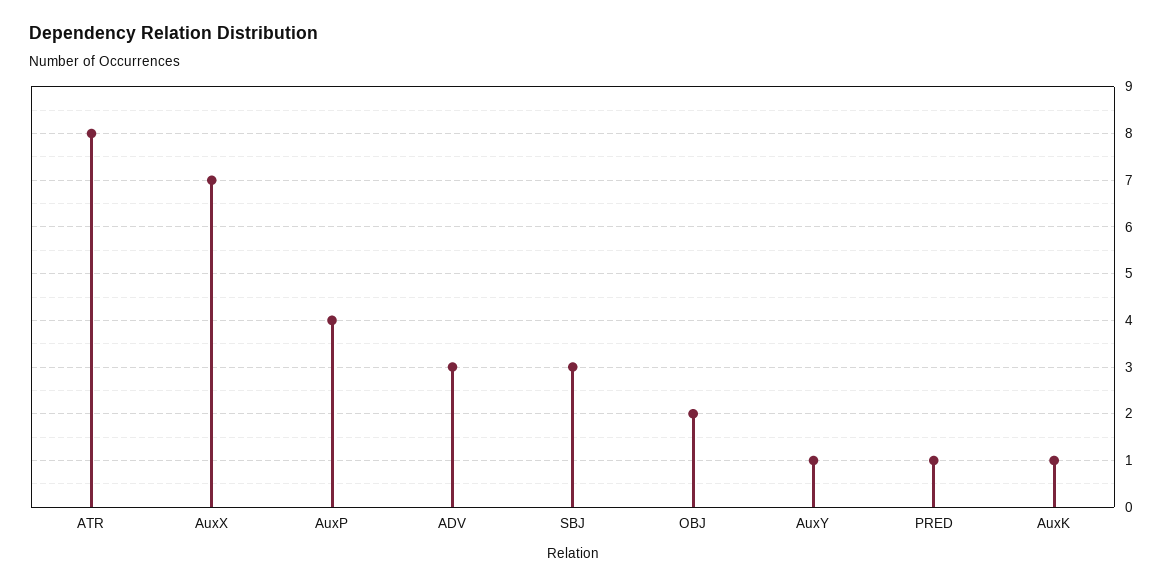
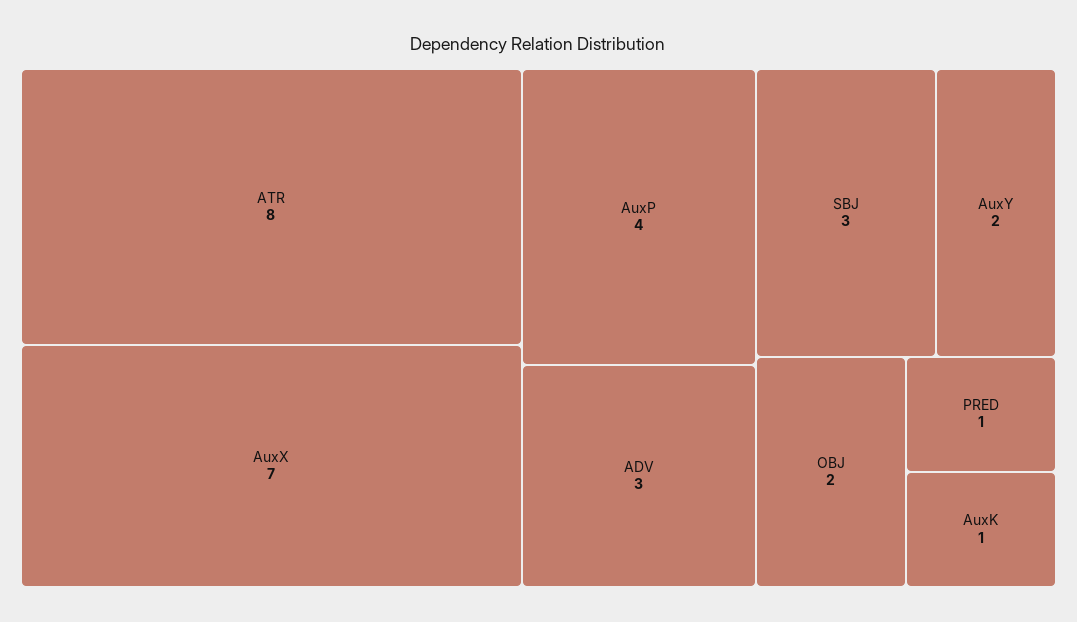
AuxY: 1 -> 2

